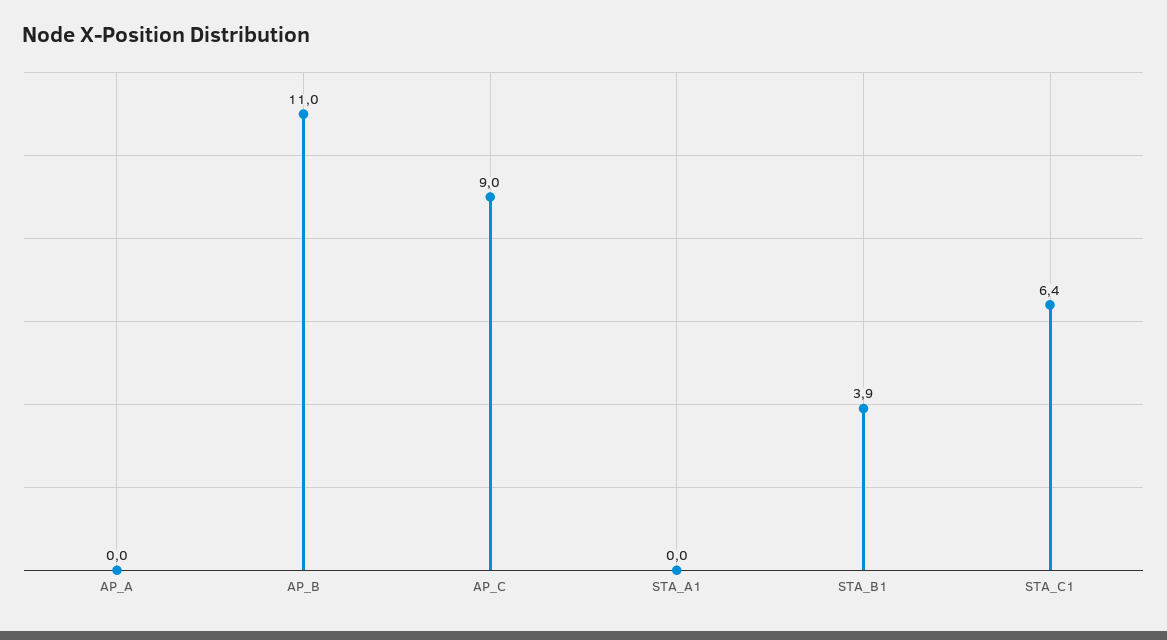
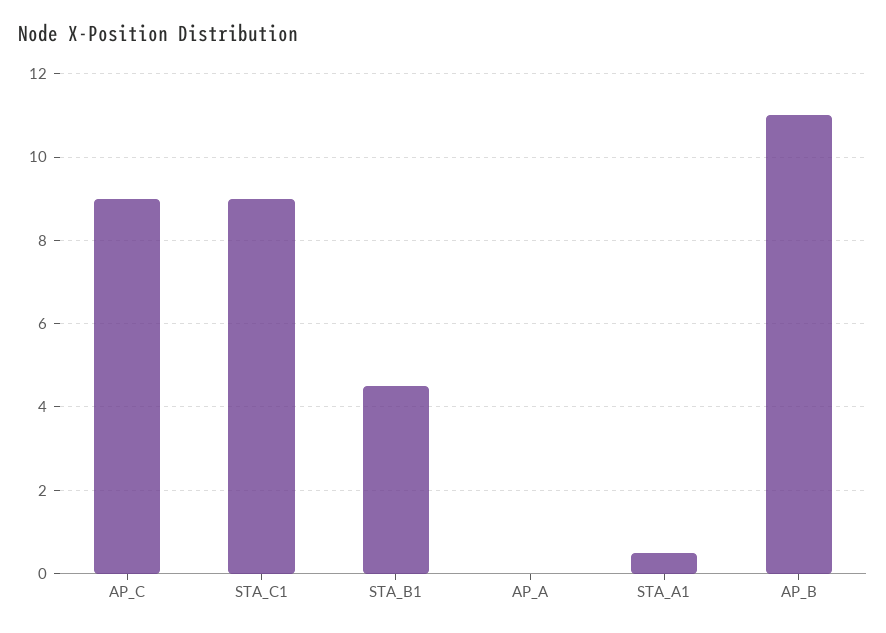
STA_A1: 0 -> 0.5
STA_B1: 3.9 -> 4.5
STA_C1: 6.4 -> 9

